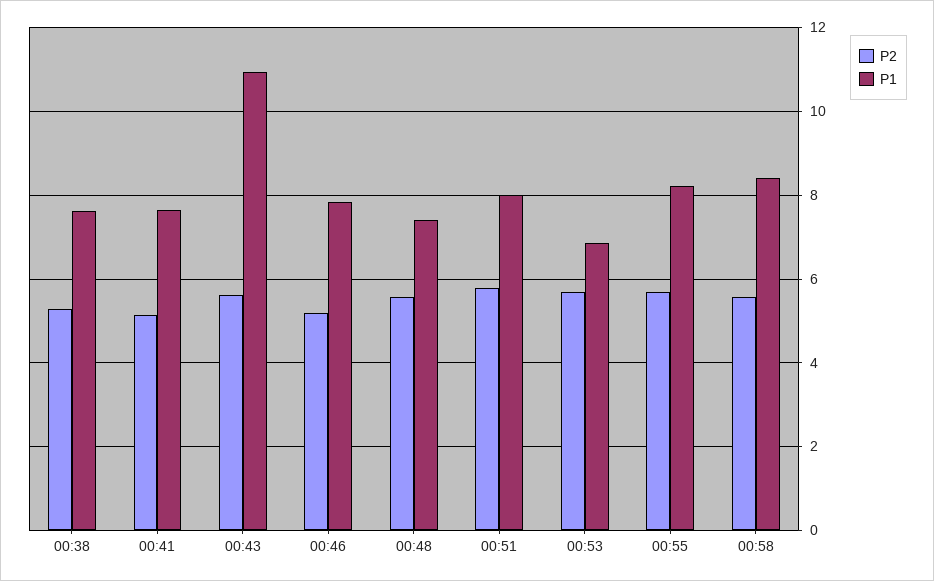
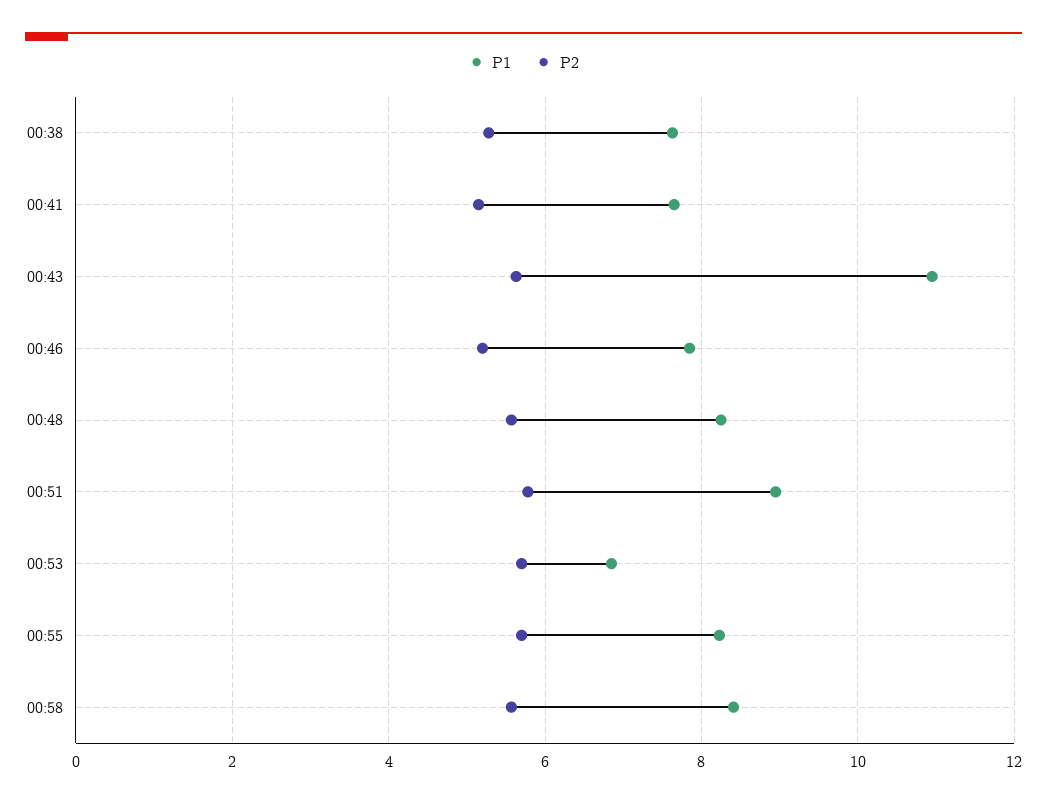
P1, 00:48: 7.4 -> 8.2
P1, 00:51: 8 -> 9

